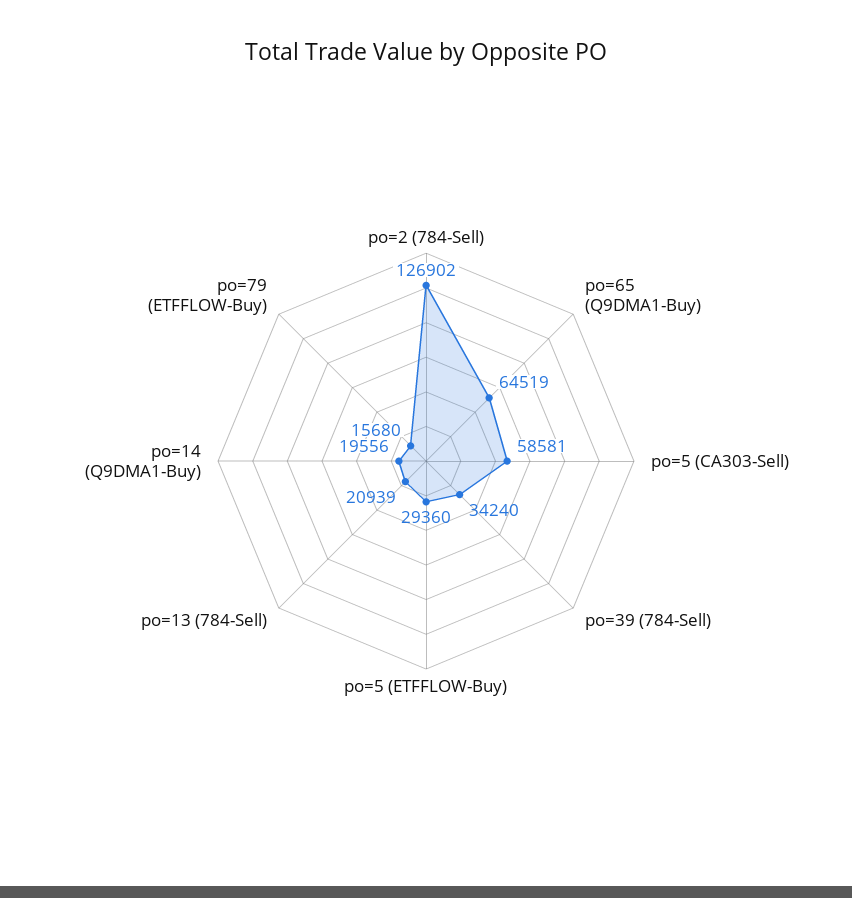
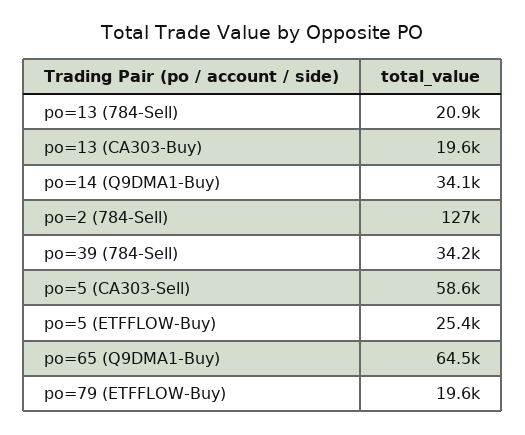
po=5 (ETFFLOW-Buy): 29360 -> 25400
po=14 (Q9DMA1-Buy): 19556 -> 34100
po=79 (ETFFLOW-Buy): 15680 -> 19600
po=13 (CA303-Buy): none -> 19600

